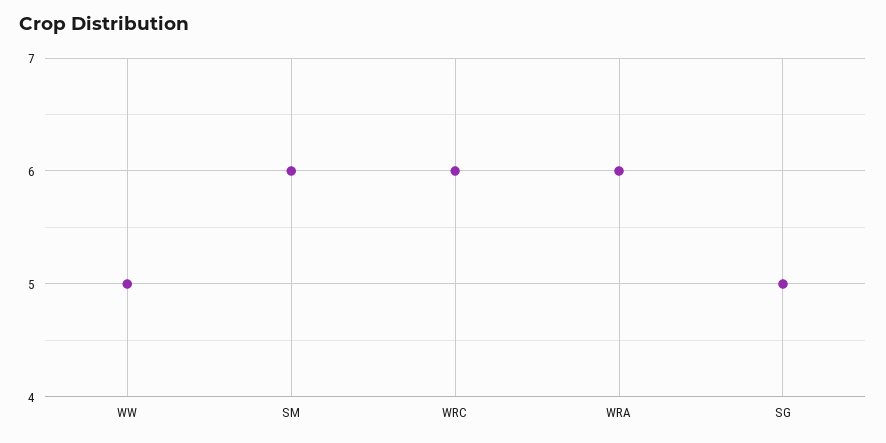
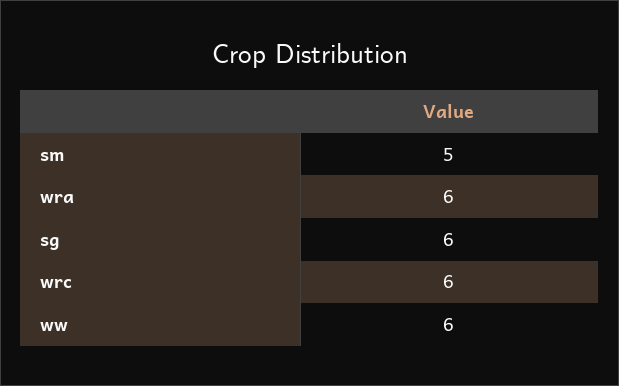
WW: 5 -> 6
SM: 6 -> 5
SG: 5 -> 6

